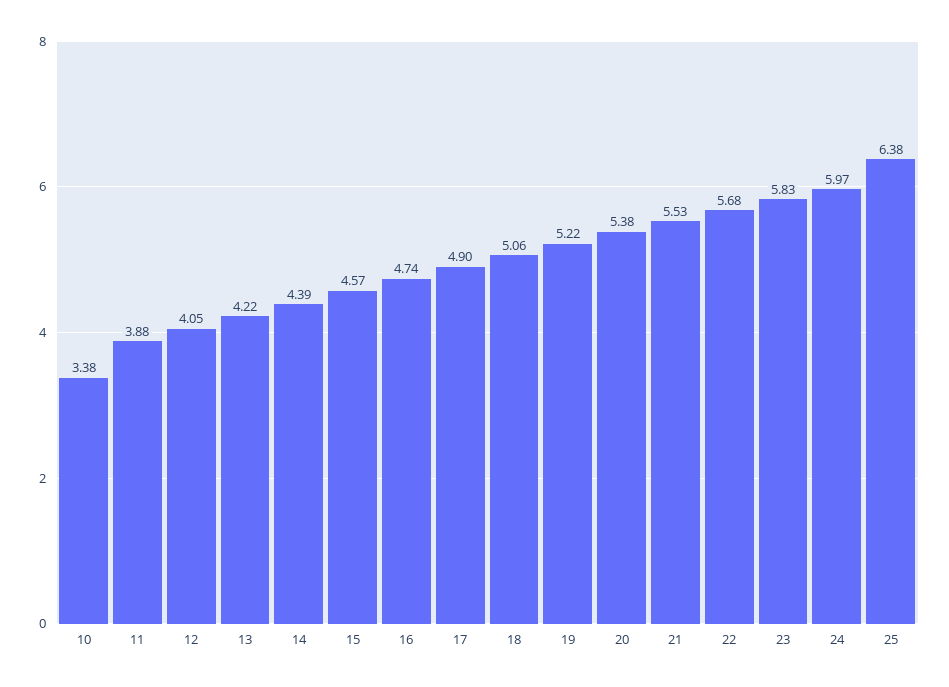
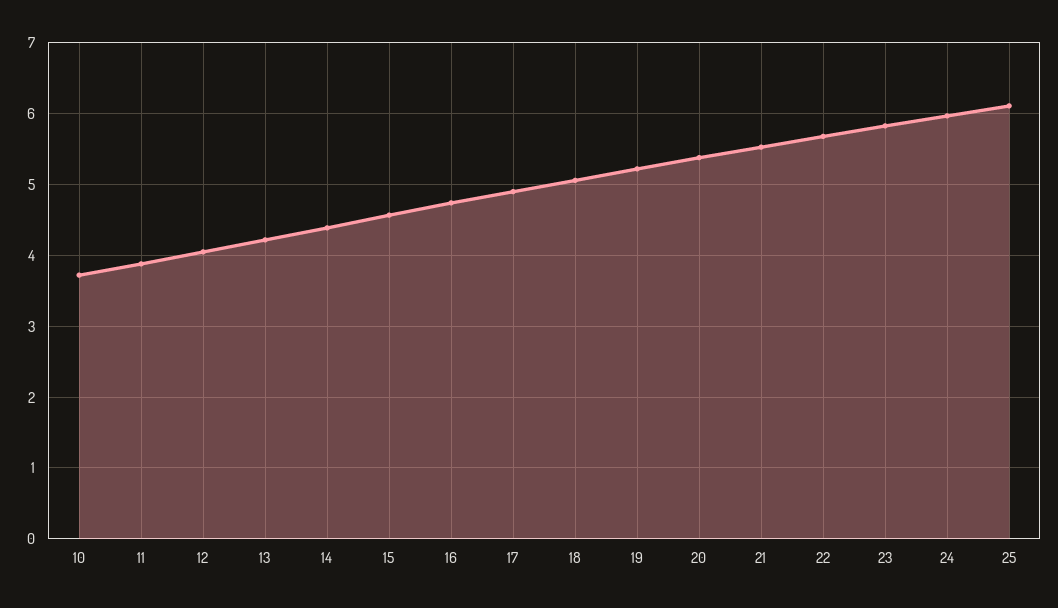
10: 3.38 -> 3.7
25: 6.38 -> 6.1

